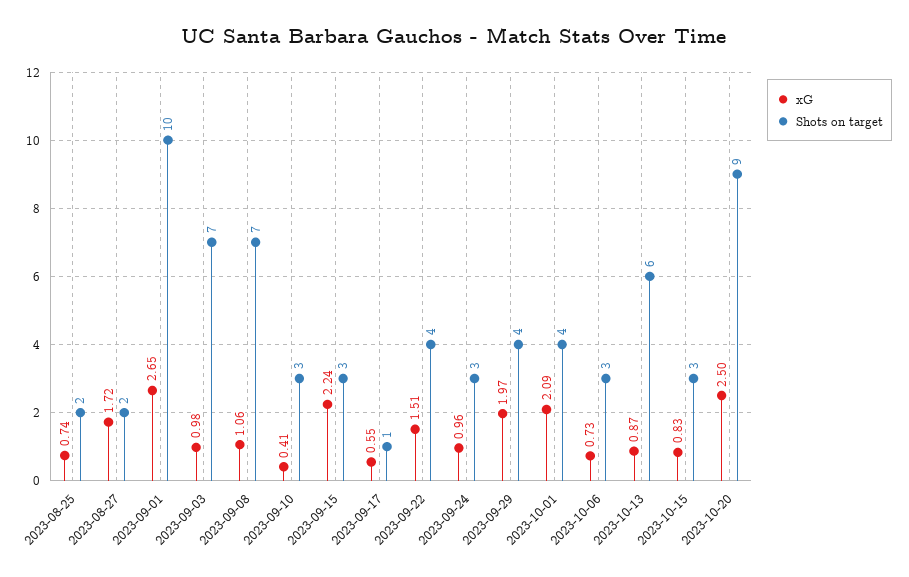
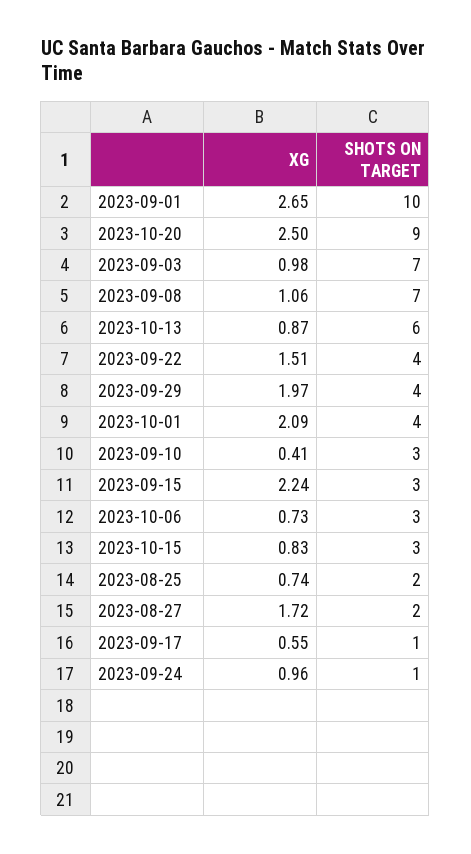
Shots on target, 2023-09-24: 3 -> 1

